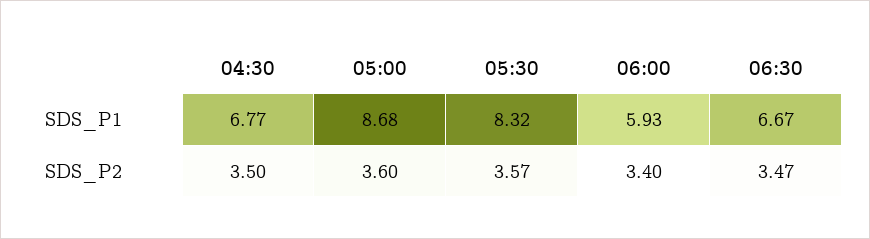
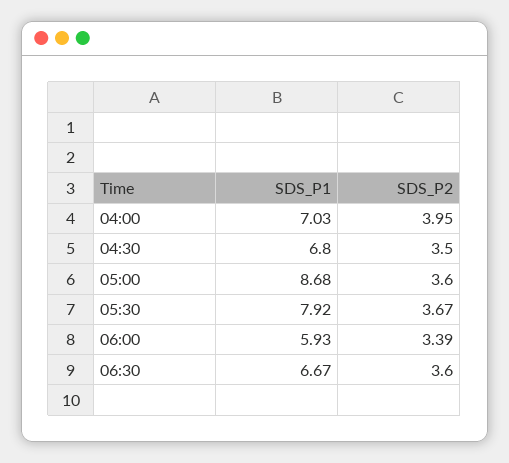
04:30, SDS_P1: 6.77 -> 6.8
05:30, SDS_P1: 8.32 -> 7.92
05:30, SDS_P2: 3.57 -> 3.67
06:00, SDS_P2: 3.4 -> 3.39
06:30, SDS_P2: 3.47 -> 3.6
04:00, SDS_P1: none -> 7.03
04:00, SDS_P2: none -> 3.95

